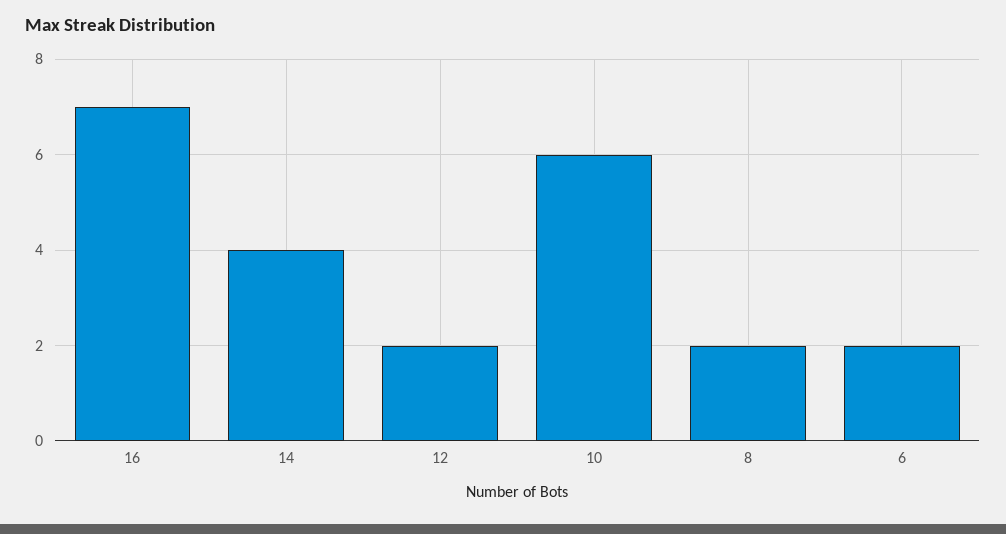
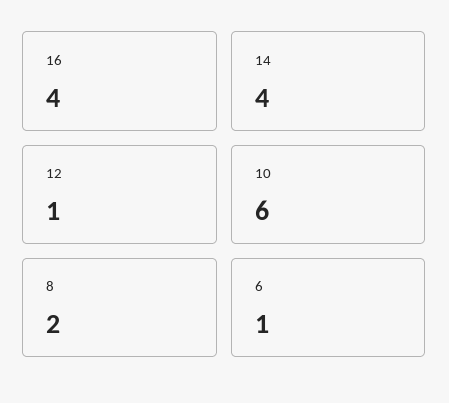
16: 7 -> 4
12: 2 -> 1
6: 2 -> 1

